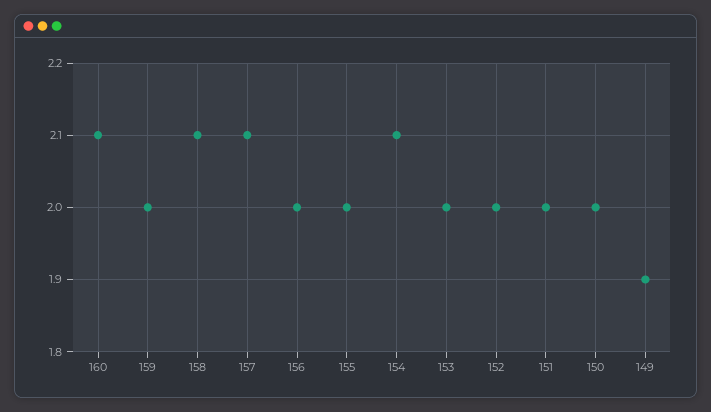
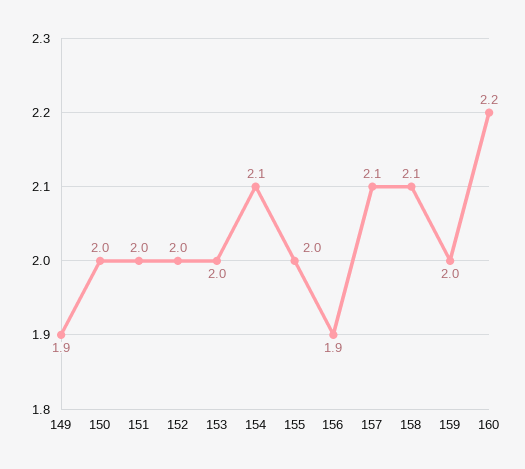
160: 2.1 -> 2.2
156: 2 -> 1.9

